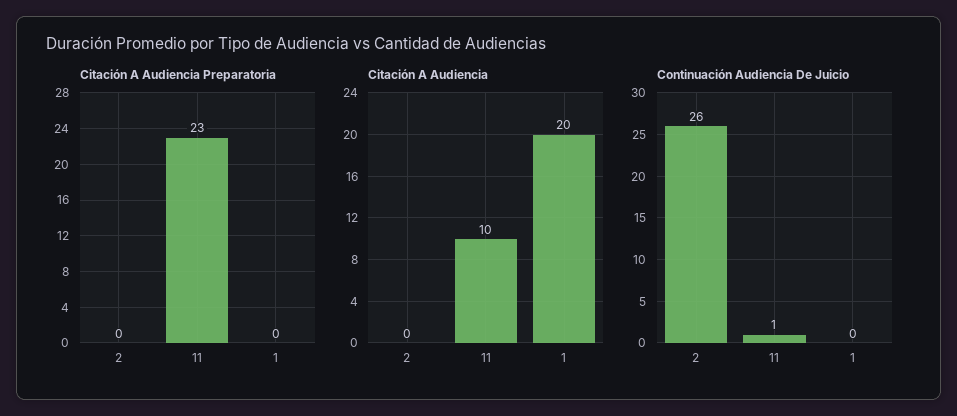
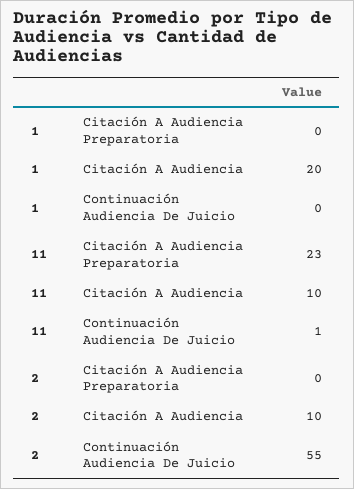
Citación A Audiencia, 2: 0 -> 10
Continuación Audiencia De Juicio, 2: 26 -> 55

